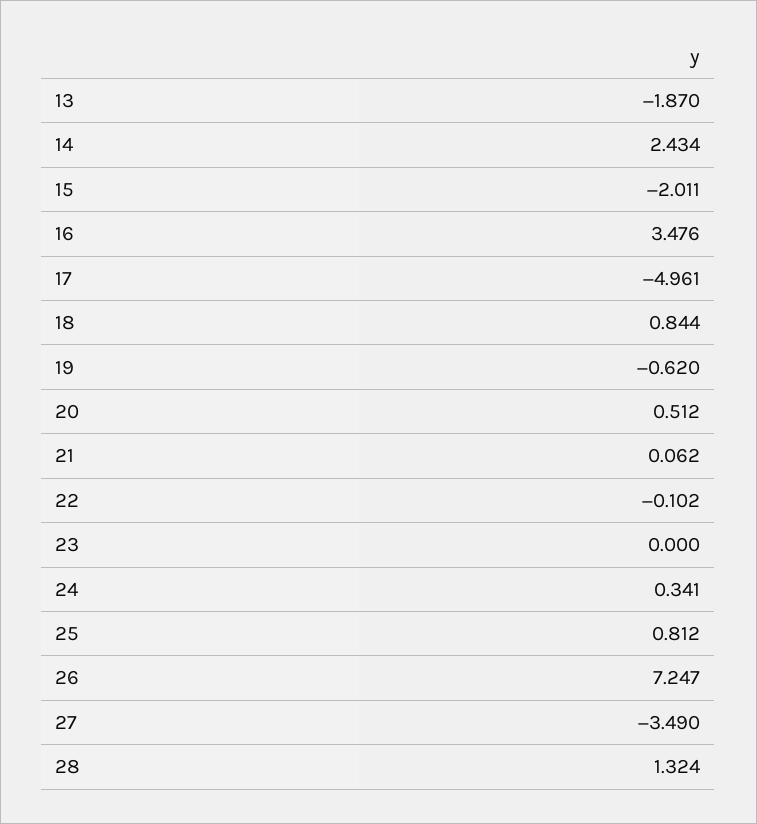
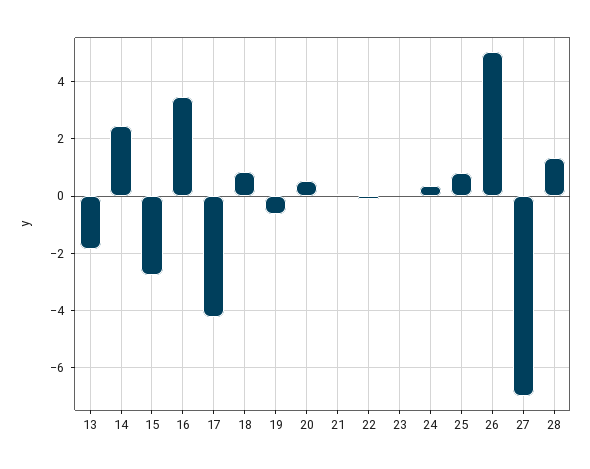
15: -2.011 -> -2.75
17: -4.961 -> -4.25
26: 7.247 -> 5
27: -3.49 -> -7

